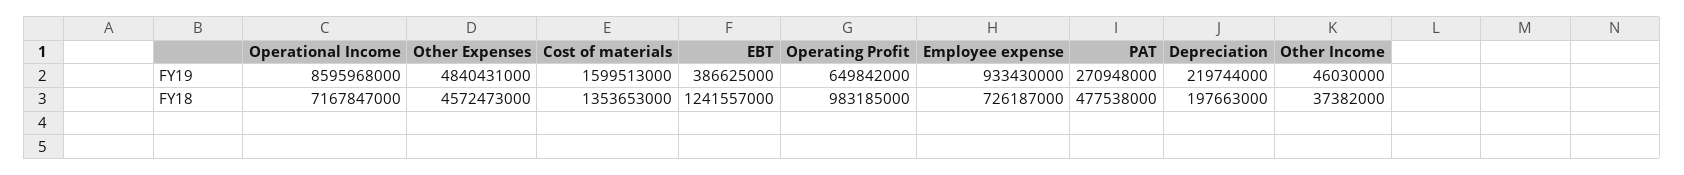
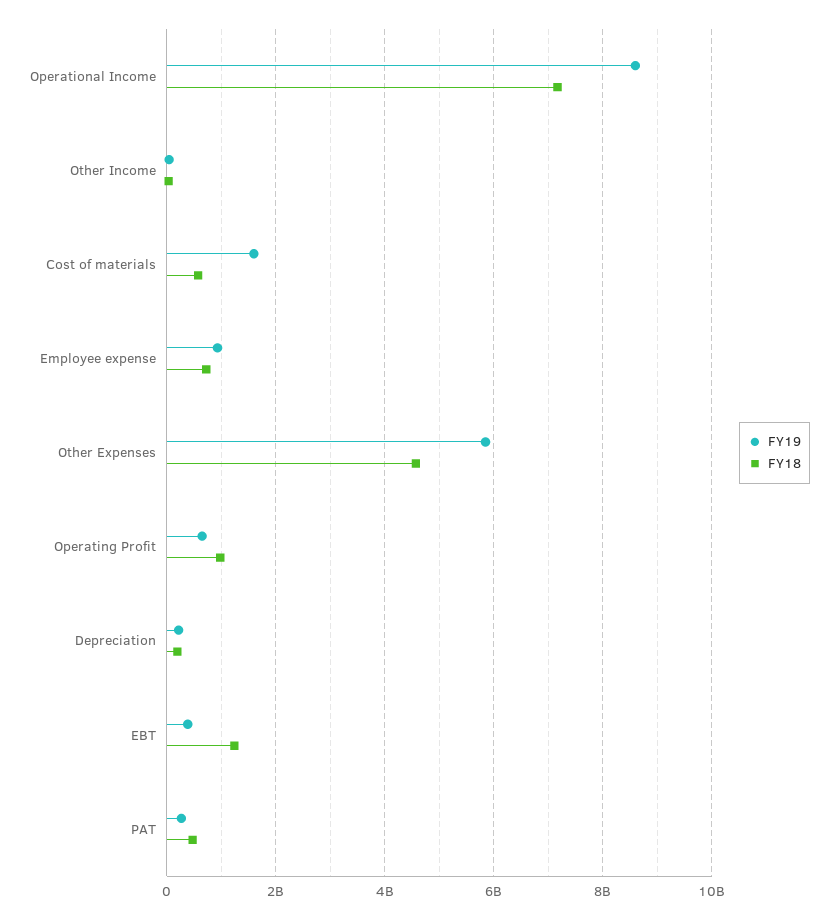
FY19, Other Expenses: 4840431000 -> 5800000000
FY18, Cost of materials: 1353653000 -> 600000000

